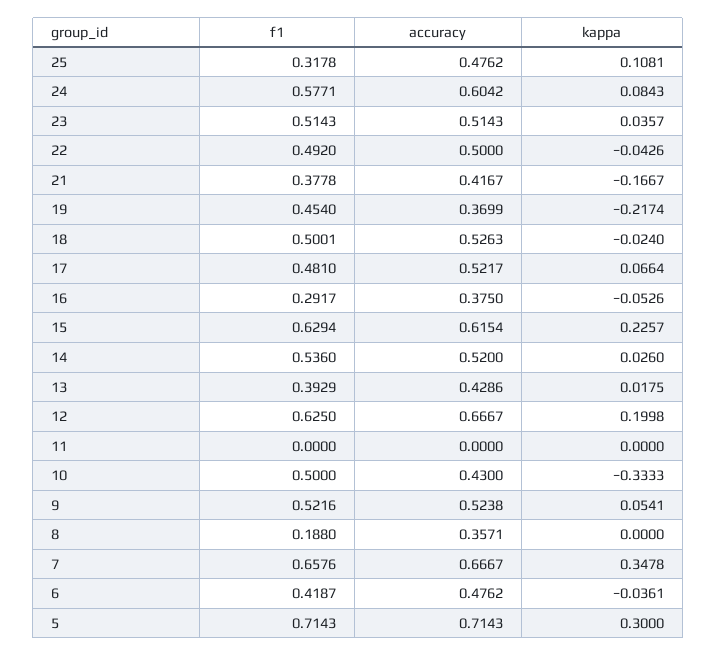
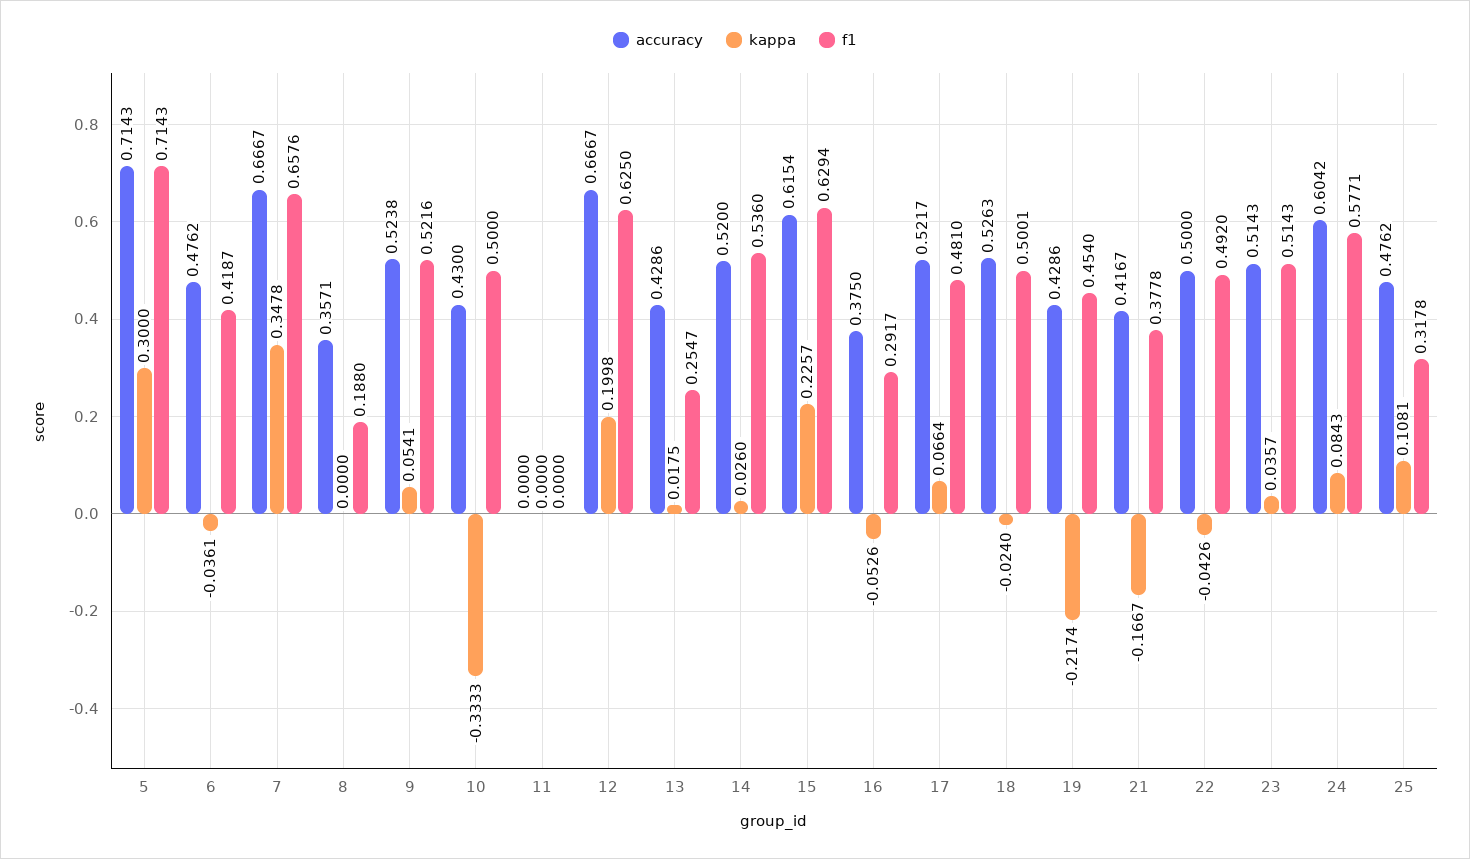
accuracy, 19: 0.3699 -> 0.4286
f1, 13: 0.3929 -> 0.2547

